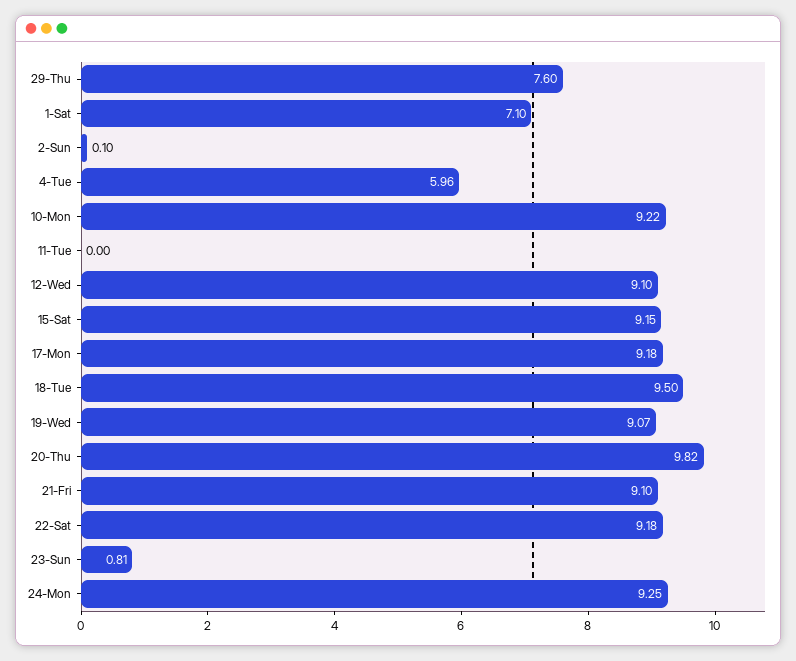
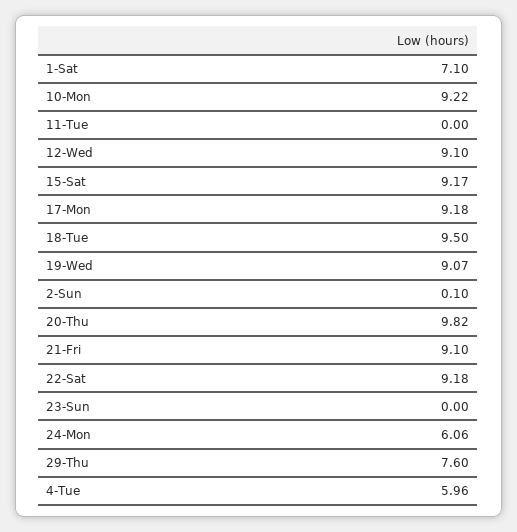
15-Sat: 9.15 -> 9.17
23-Sun: 0.81 -> 0
24-Mon: 9.25 -> 6.06

